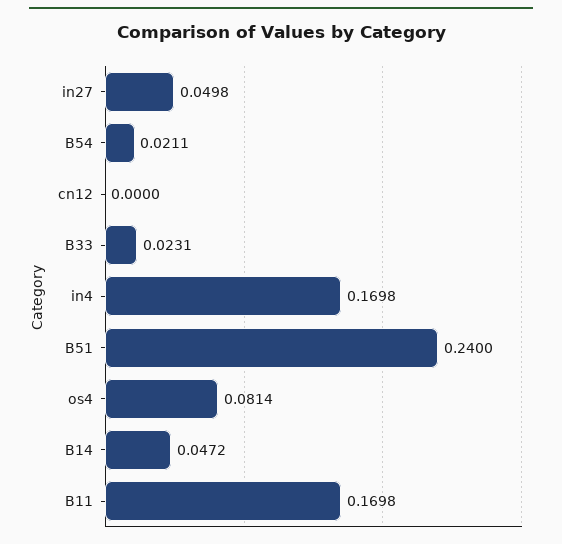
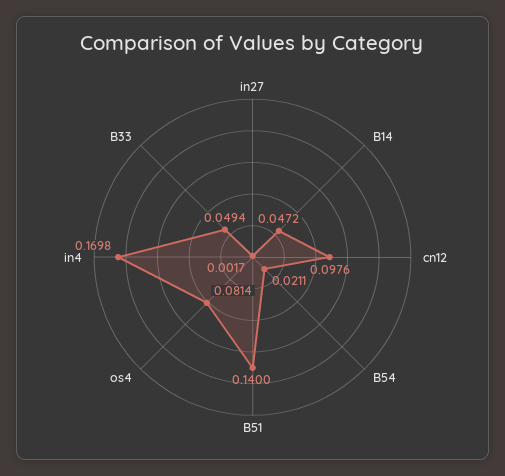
in27: 0.0498 -> 0.0017
cn12: 0 -> 0.0976
B33: 0.0231 -> 0.0494
B51: 0.24 -> 0.14
B11: 0.1698 -> none

